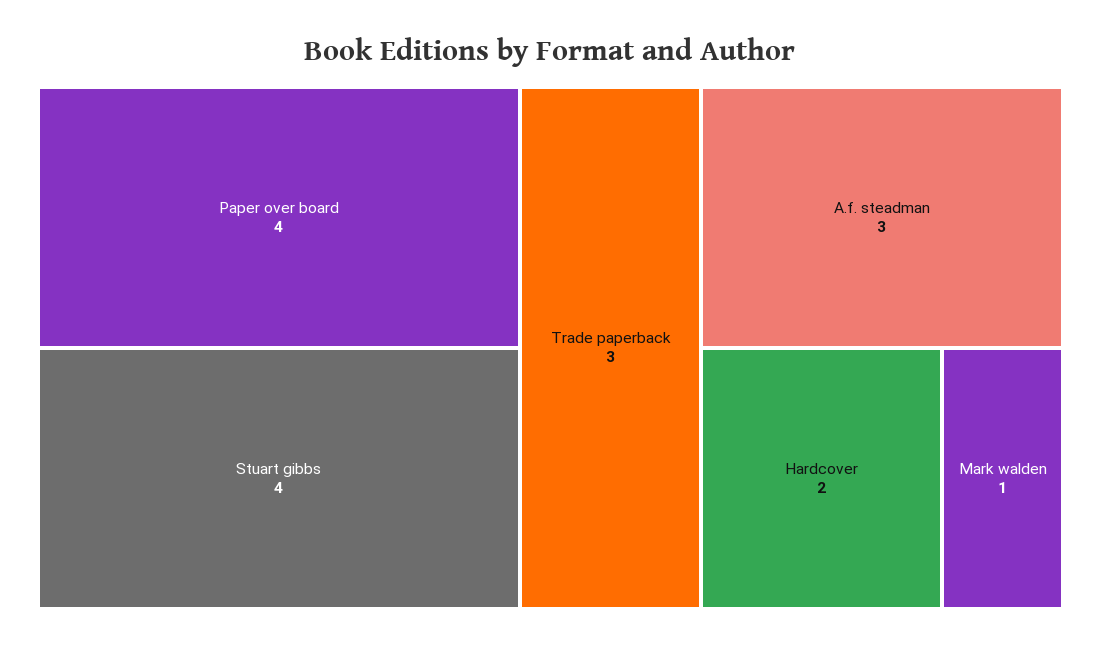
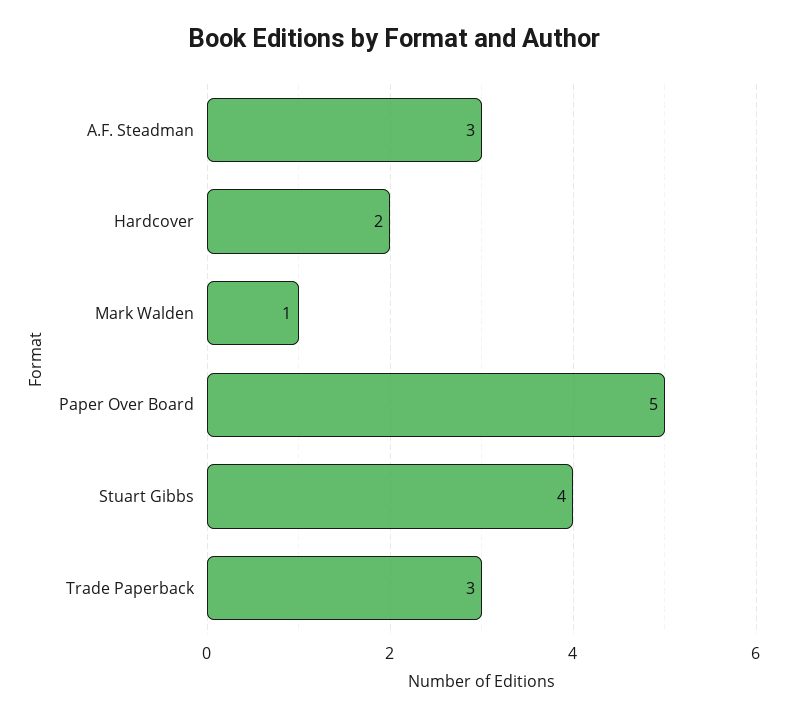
Paper over board: 4 -> 5

